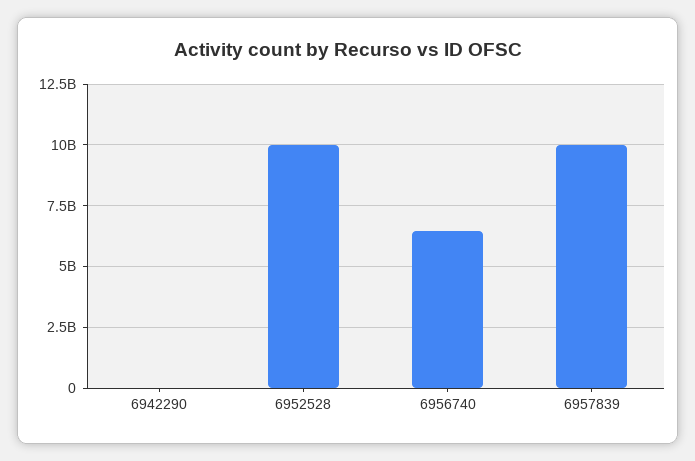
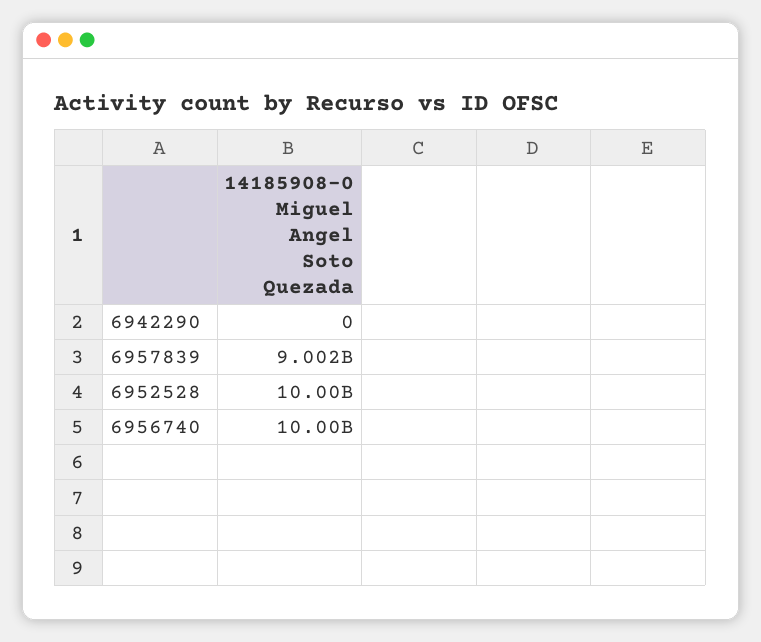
6956740: 6500000000 -> 10000000000
6957839: 10000000000 -> 9002000000

